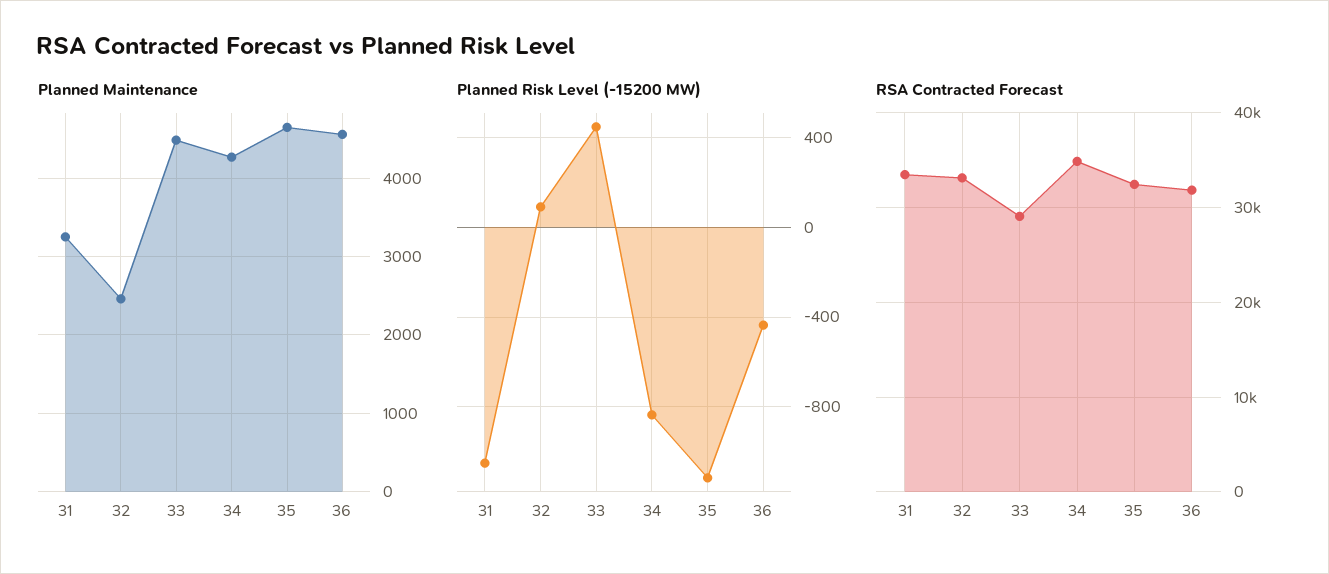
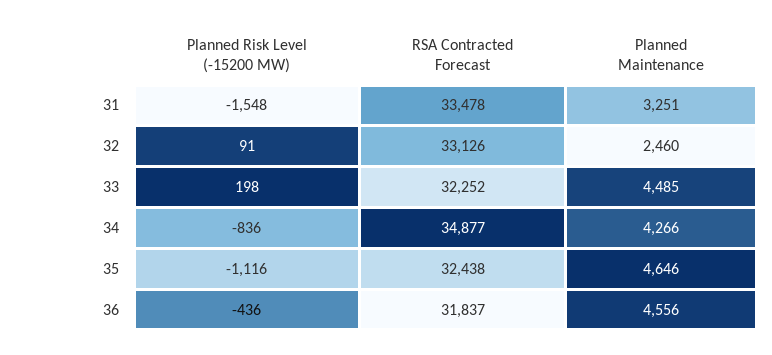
Planned Risk Level (-15200 MW), 31: -1050 -> -1548
Planned Risk Level (-15200 MW), 33: 450 -> 198
RSA Contracted Forecast, 33: 29000 -> 32252

